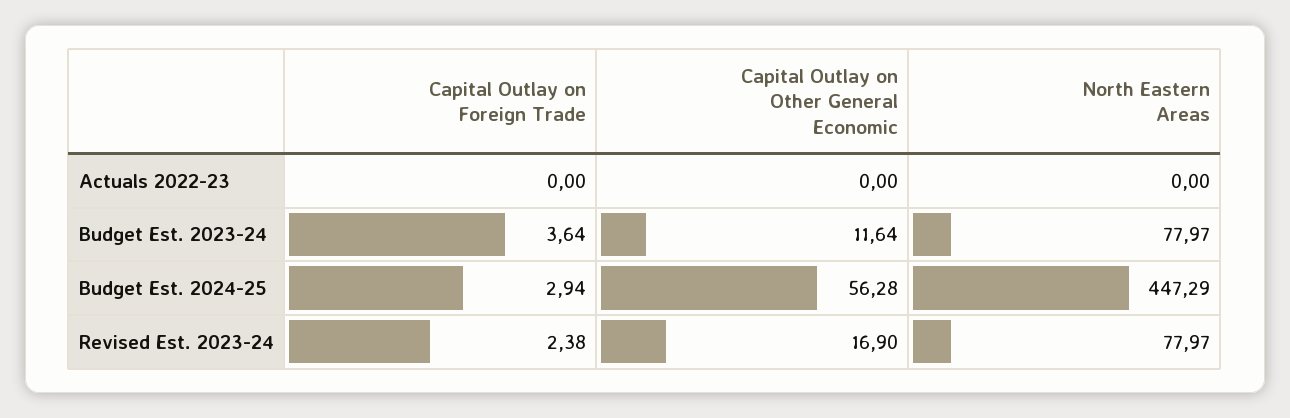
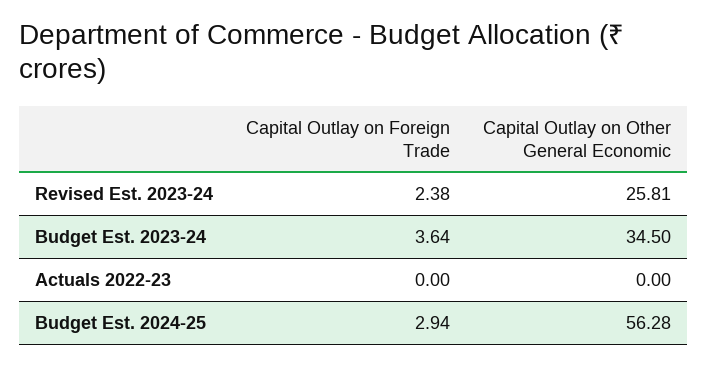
North Eastern Areas, Actuals 2022-23: 0 -> none
Capital Outlay on Other General Economic, Budget Est. 2023-24: 11.64 -> 34.5
North Eastern Areas, Budget Est. 2023-24: 77.97 -> none
North Eastern Areas, Budget Est. 2024-25: 447.29 -> none
Capital Outlay on Other General Economic, Revised Est. 2023-24: 16.9 -> 25.81
North Eastern Areas, Revised Est. 2023-24: 77.97 -> none

